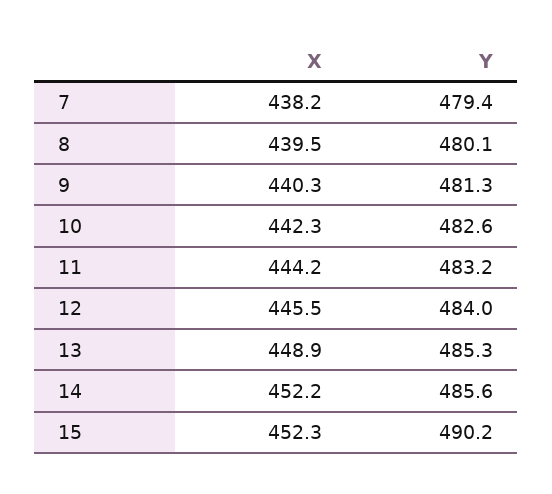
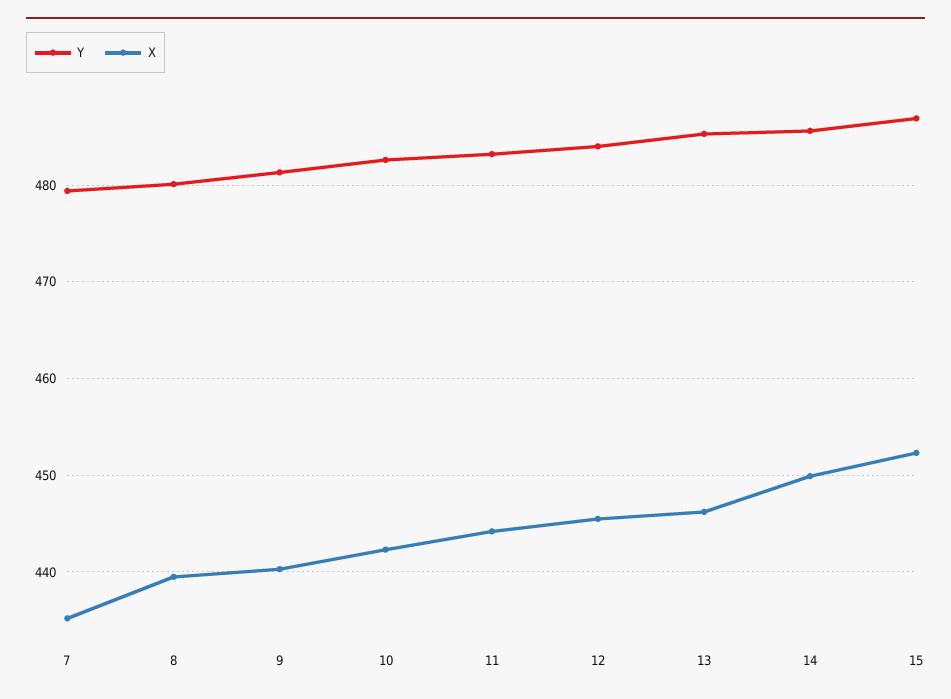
X, 7: 438.2 -> 435
X, 13: 448.9 -> 446
X, 14: 452.2 -> 450
Y, 15: 490.2 -> 487

